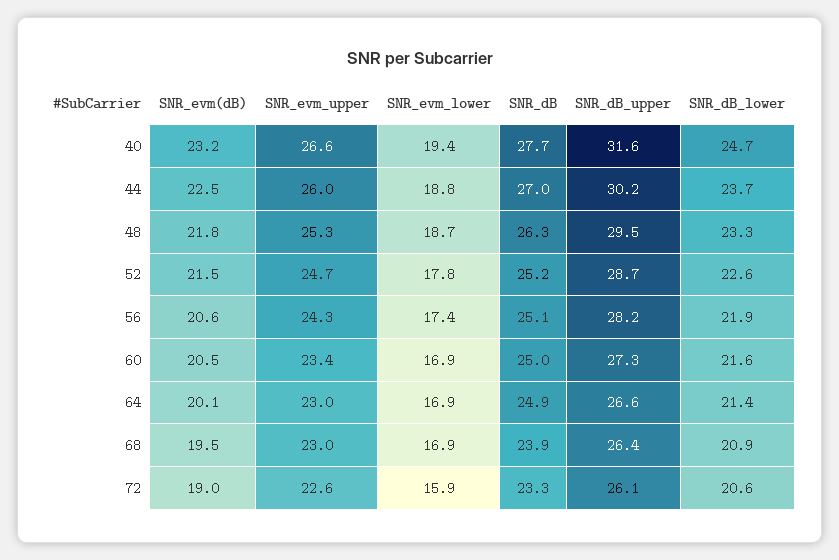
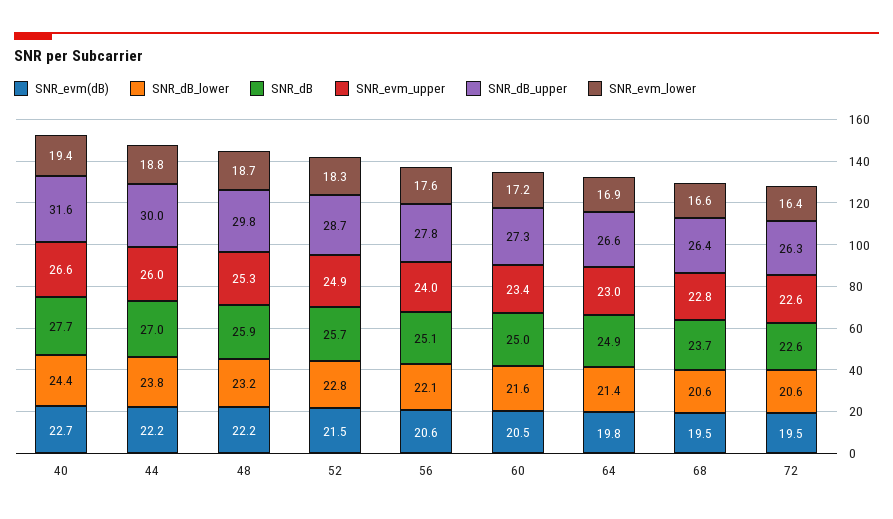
SNR_evm(dB), 40: 23.2 -> 22.7
SNR_dB_lower, 40: 24.7 -> 24.4
SNR_evm(dB), 44: 22.5 -> 22.2
SNR_dB_upper, 44: 30.2 -> 30
SNR_dB_lower, 44: 23.7 -> 23.8
SNR_evm(dB), 48: 21.8 -> 22.2
SNR_dB, 48: 26.3 -> 25.9
SNR_dB_upper, 48: 29.5 -> 29.8
SNR_dB_lower, 48: 23.3 -> 23.2
SNR_evm_upper, 52: 24.7 -> 24.9
SNR_evm_lower, 52: 17.8 -> 18.3
SNR_dB, 52: 25.2 -> 25.7
SNR_dB_lower, 52: 22.6 -> 22.8
SNR_evm_upper, 56: 24.3 -> 24
SNR_evm_lower, 56: 17.4 -> 17.6
SNR_dB_upper, 56: 28.2 -> 27.8
SNR_dB_lower, 56: 21.9 -> 22.1
SNR_evm_lower, 60: 16.9 -> 17.2
SNR_evm(dB), 64: 20.1 -> 19.8
SNR_evm_upper, 68: 23 -> 22.8
SNR_evm_lower, 68: 16.9 -> 16.6
SNR_dB, 68: 23.9 -> 23.7
SNR_dB_lower, 68: 20.9 -> 20.6
SNR_evm(dB), 72: 19 -> 19.5
SNR_evm_lower, 72: 15.9 -> 16.4
SNR_dB, 72: 23.3 -> 22.6
SNR_dB_upper, 72: 26.1 -> 26.3

